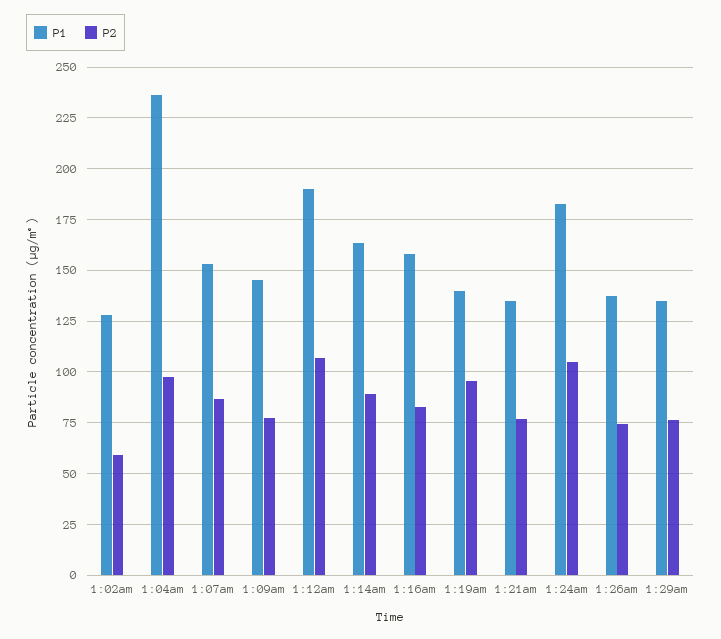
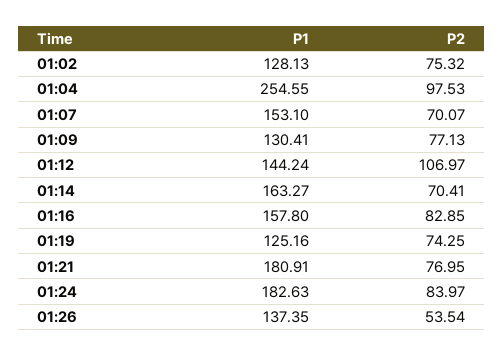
P2, 1:02am: 60 -> 75.32
P1, 1:04am: 235 -> 254.55
P2, 1:07am: 85 -> 70.07
P1, 1:09am: 145 -> 130.41
P1, 1:12am: 190 -> 144.24
P2, 1:14am: 90 -> 70.41
P1, 1:19am: 140 -> 125.16
P2, 1:19am: 95 -> 74.25
P1, 1:21am: 135 -> 180.91
P2, 1:24am: 105 -> 83.97
P2, 1:26am: 75 -> 53.54
P1, 1:29am: 135 -> none
P2, 1:29am: 75 -> none

